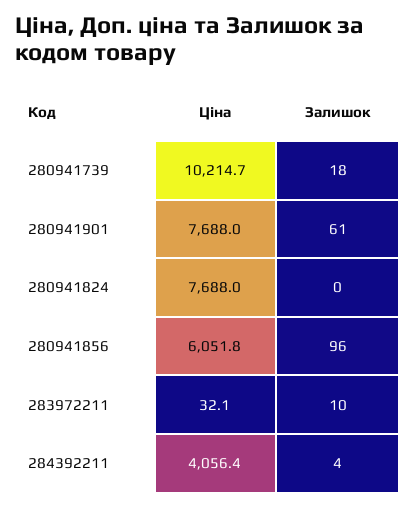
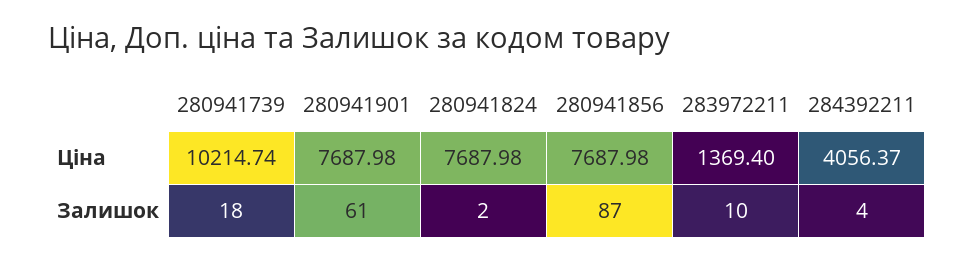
Залишок, 280941824: 0 -> 2
Ціна, 280941856: 6051.8 -> 7687.98
Залишок, 280941856: 96 -> 87
Ціна, 283972211: 32.1 -> 1369.4

